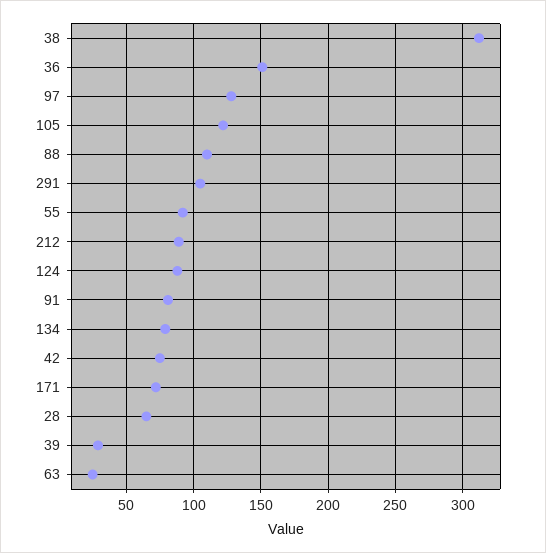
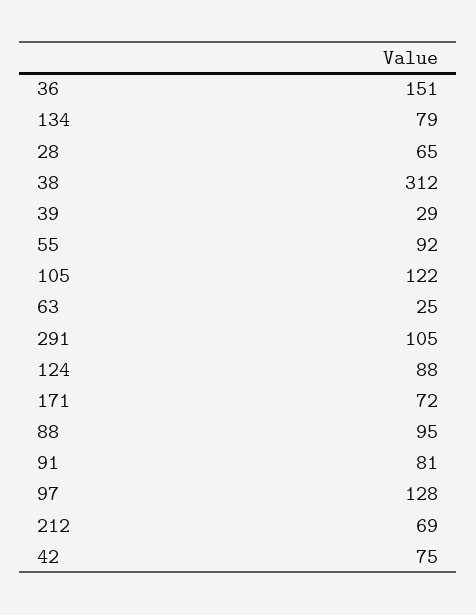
88: 110 -> 95
212: 90 -> 69

